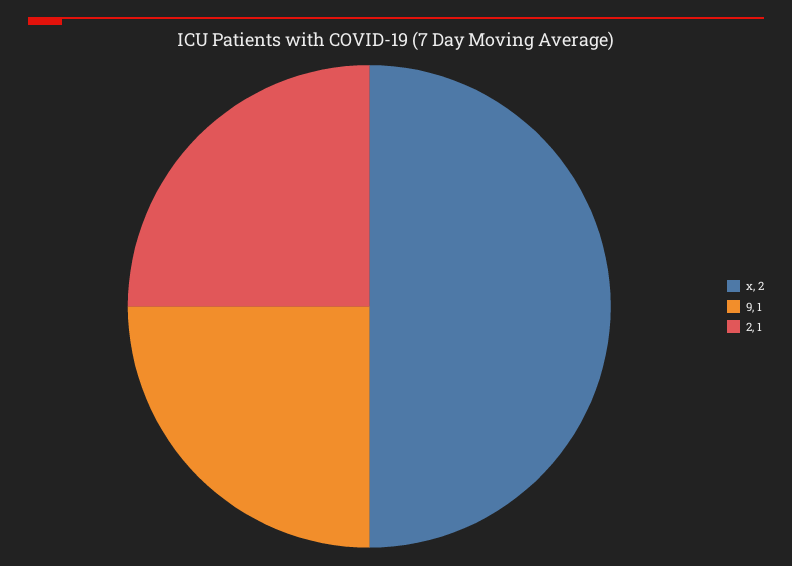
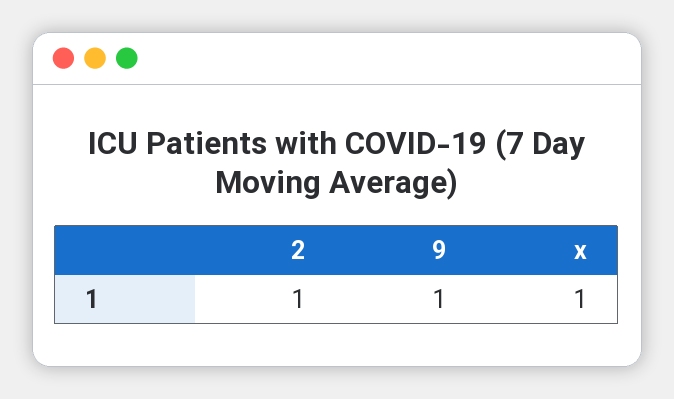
x: 2 -> 1

